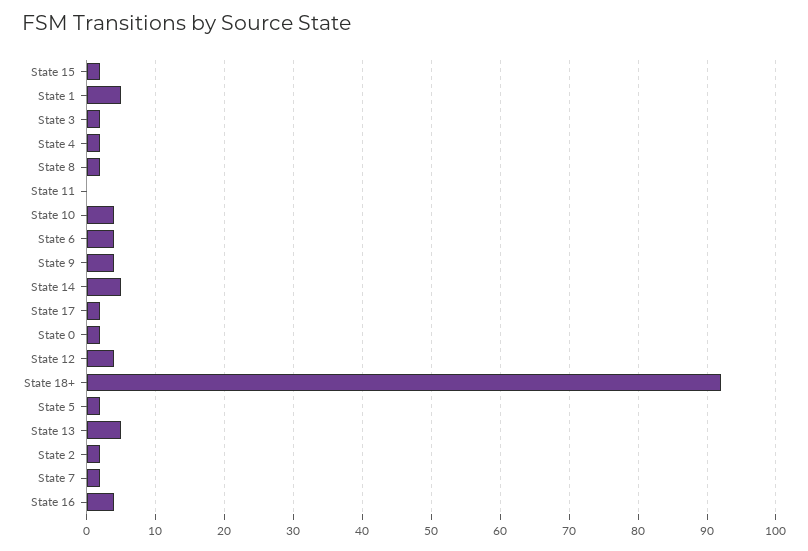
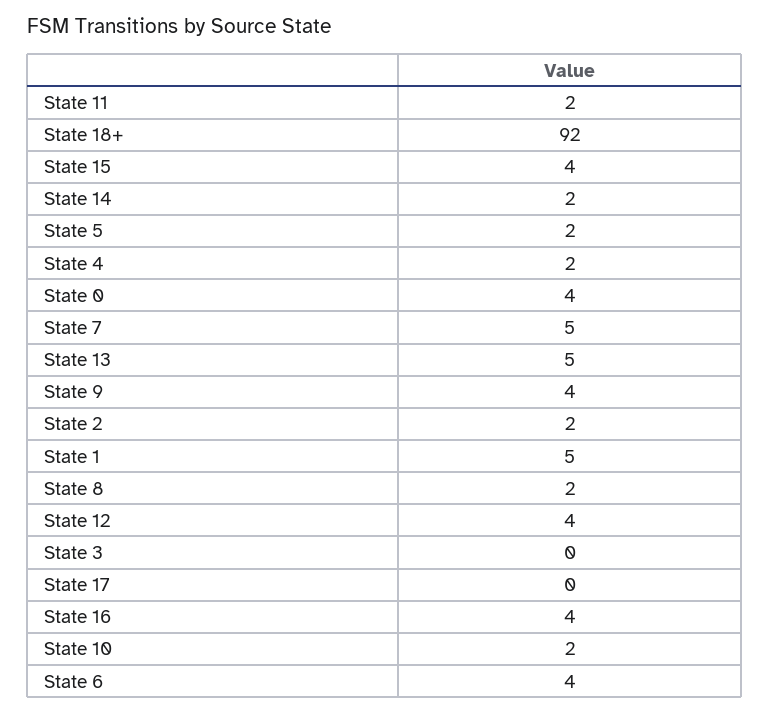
State 15: 2 -> 4
State 3: 2 -> 0
State 11: 0 -> 2
State 10: 4 -> 2
State 14: 5 -> 2
State 17: 2 -> 0
State 0: 2 -> 4
State 7: 2 -> 5

